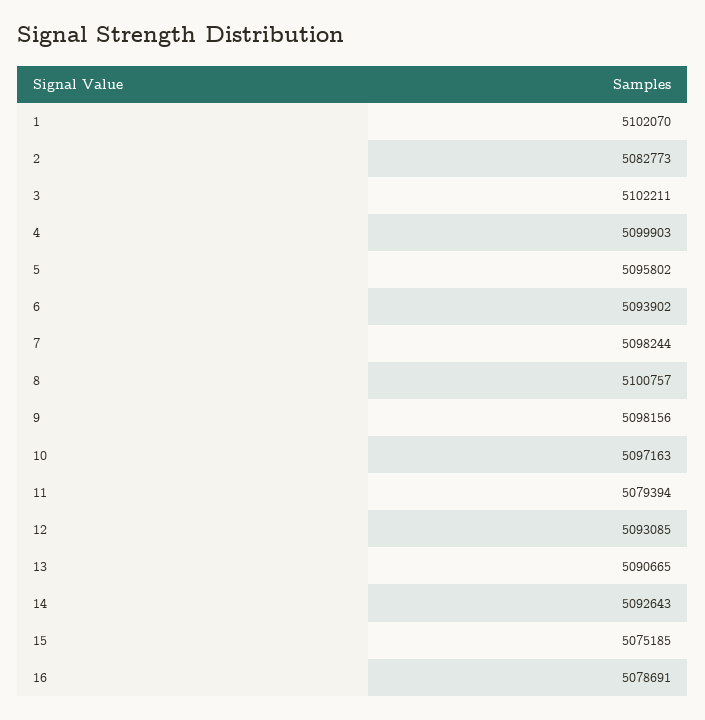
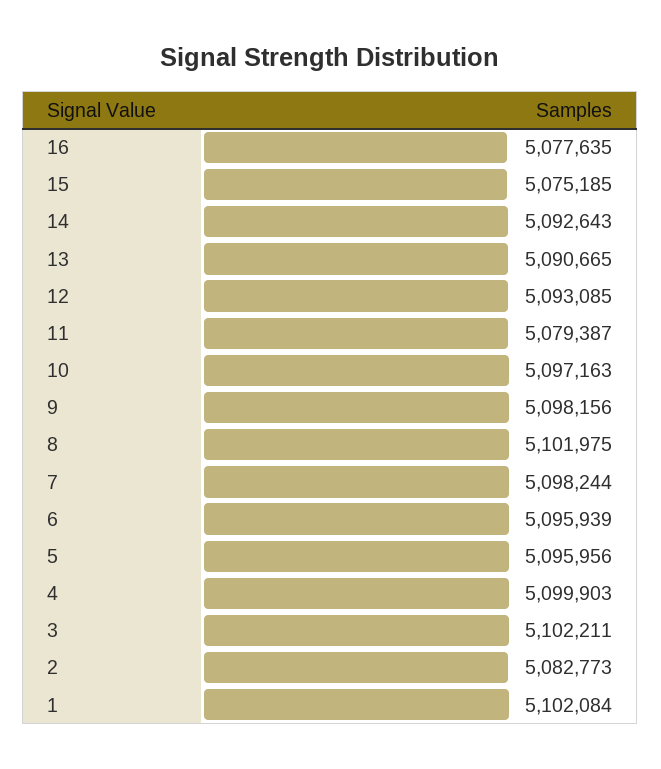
1: 5102070 -> 5102084
5: 5095802 -> 5095956
6: 5093902 -> 5095939
8: 5100757 -> 5101975
11: 5079394 -> 5079387
16: 5078691 -> 5077635

